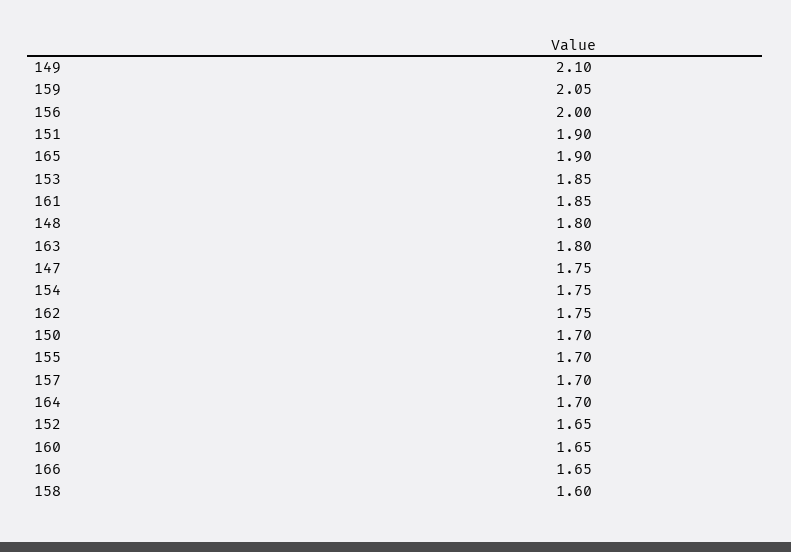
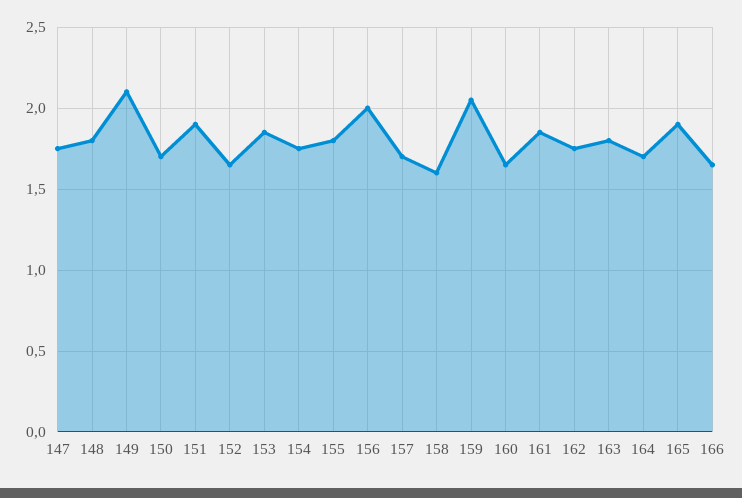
155: 1.7 -> 1.8

